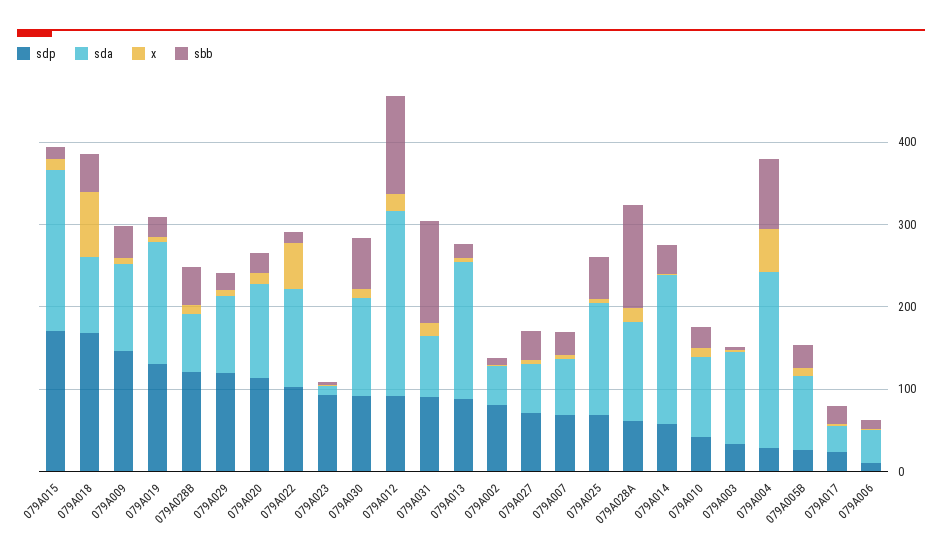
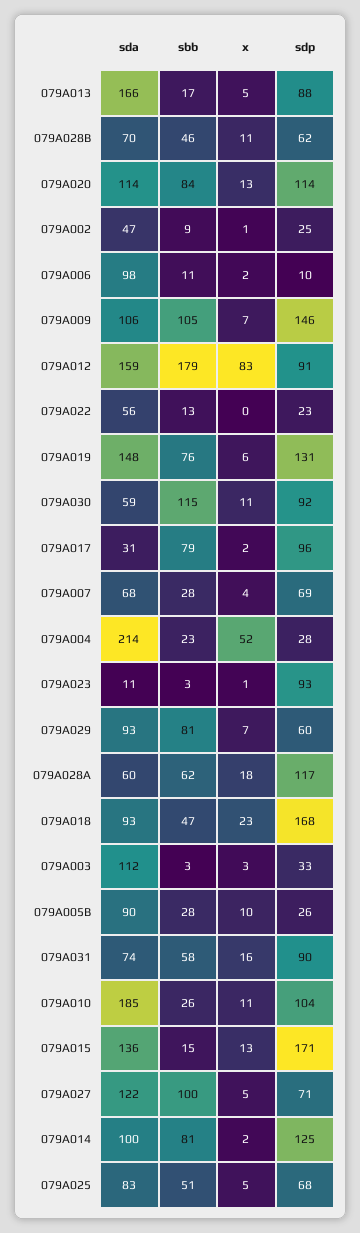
sda, 079A015: 200 -> 136
x, 079A018: 80 -> 23
sbb, 079A009: 40 -> 105
sbb, 079A019: 20 -> 76
sdp, 079A028B: 120 -> 62
sdp, 079A029: 120 -> 60
sbb, 079A029: 20 -> 81
sbb, 079A020: 20 -> 84
sdp, 079A022: 100 -> 23
sda, 079A022: 120 -> 56
x, 079A022: 60 -> 0
sda, 079A030: 120 -> 59
sbb, 079A030: 60 -> 115
sda, 079A012: 220 -> 159
x, 079A012: 20 -> 83
sbb, 079A012: 120 -> 179
sbb, 079A031: 120 -> 58
sdp, 079A002: 80 -> 25
sda, 079A027: 60 -> 122
sbb, 079A027: 40 -> 100
sda, 079A025: 140 -> 83
sdp, 079A028A: 60 -> 117
sda, 079A028A: 120 -> 60
sbb, 079A028A: 120 -> 62
sdp, 079A014: 60 -> 125
sda, 079A014: 180 -> 100
sbb, 079A014: 40 -> 81
sdp, 079A010: 40 -> 104
sda, 079A010: 100 -> 185
sbb, 079A004: 80 -> 23
sdp, 079A017: 20 -> 96
sbb, 079A017: 20 -> 79
sda, 079A006: 40 -> 98

